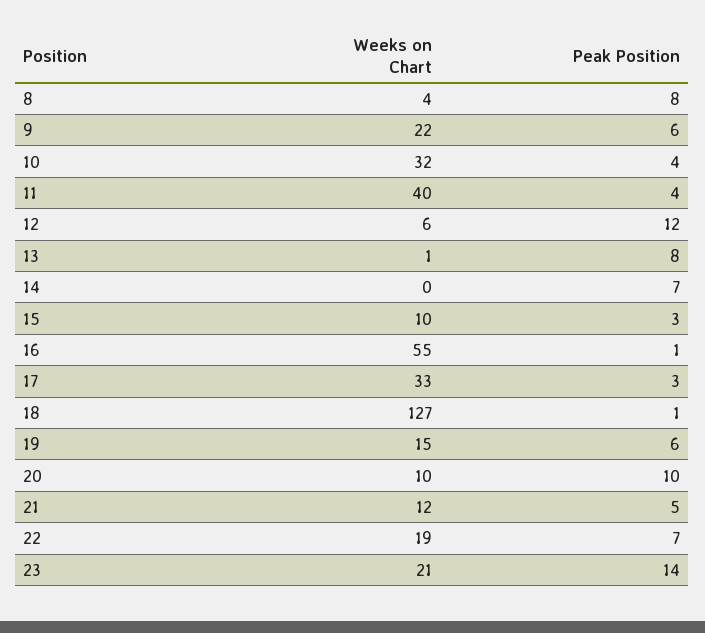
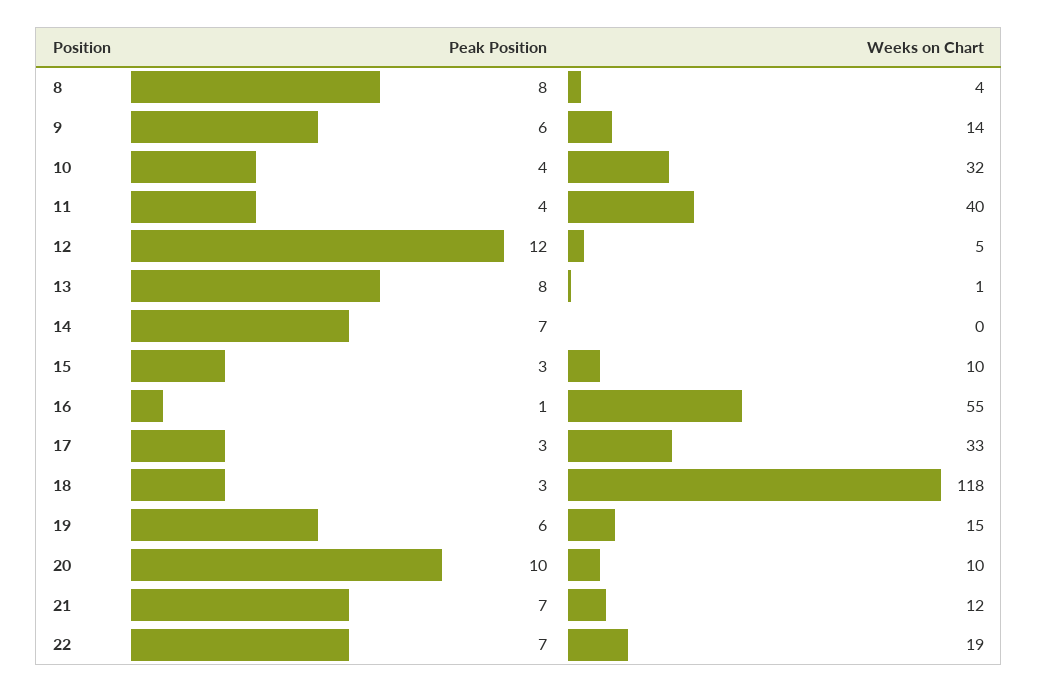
Weeks on Chart, 9: 22 -> 14
Weeks on Chart, 12: 6 -> 5
Weeks on Chart, 18: 127 -> 118
Peak Position, 18: 1 -> 3
Peak Position, 21: 5 -> 7
Weeks on Chart, 23: 21 -> none
Peak Position, 23: 14 -> none

